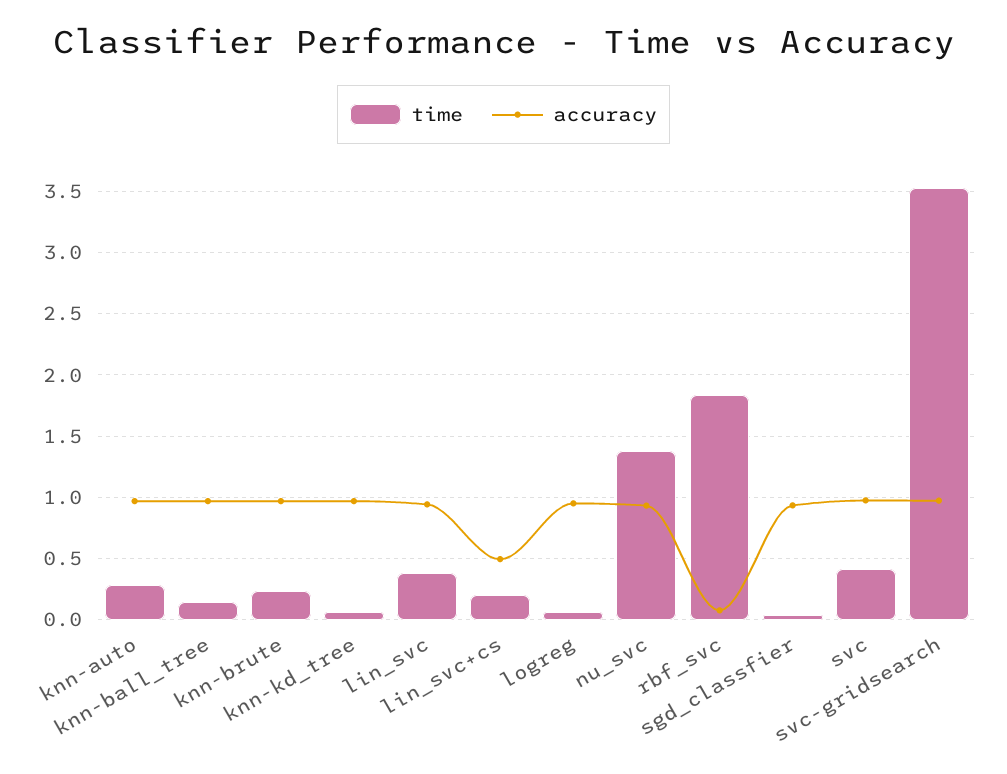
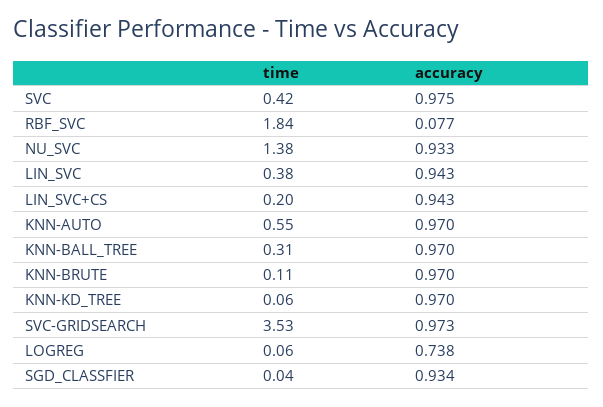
time, knn-auto: 0.3 -> 0.55
time, knn-ball_tree: 0.15 -> 0.31
time, knn-brute: 0.25 -> 0.11
accuracy, lin_svc+cs: 0.5 -> 0.943
accuracy, logreg: 0.95 -> 0.738

